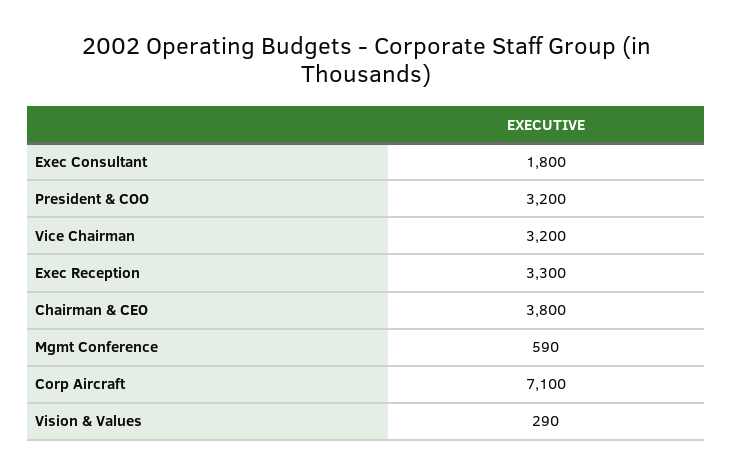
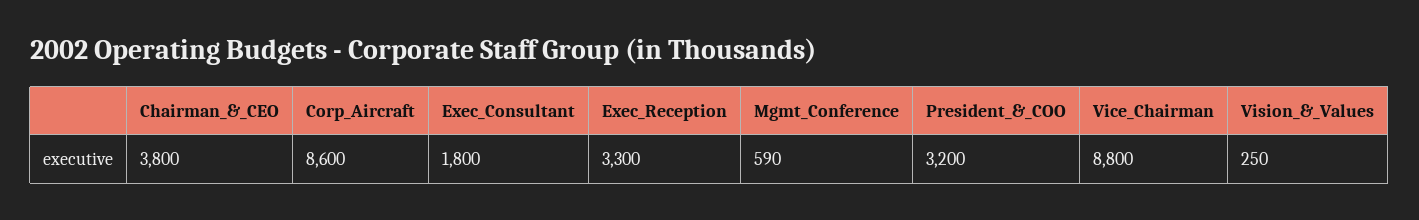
Vice Chairman: 3200 -> 8800
Corp Aircraft: 7100 -> 8600
Vision & Values: 290 -> 250

